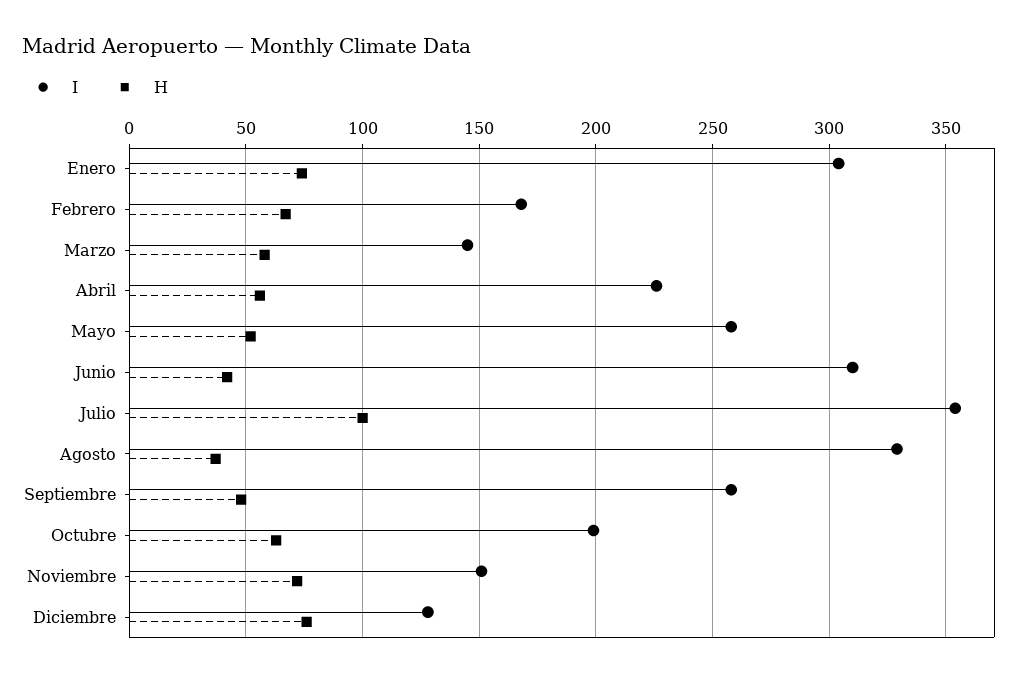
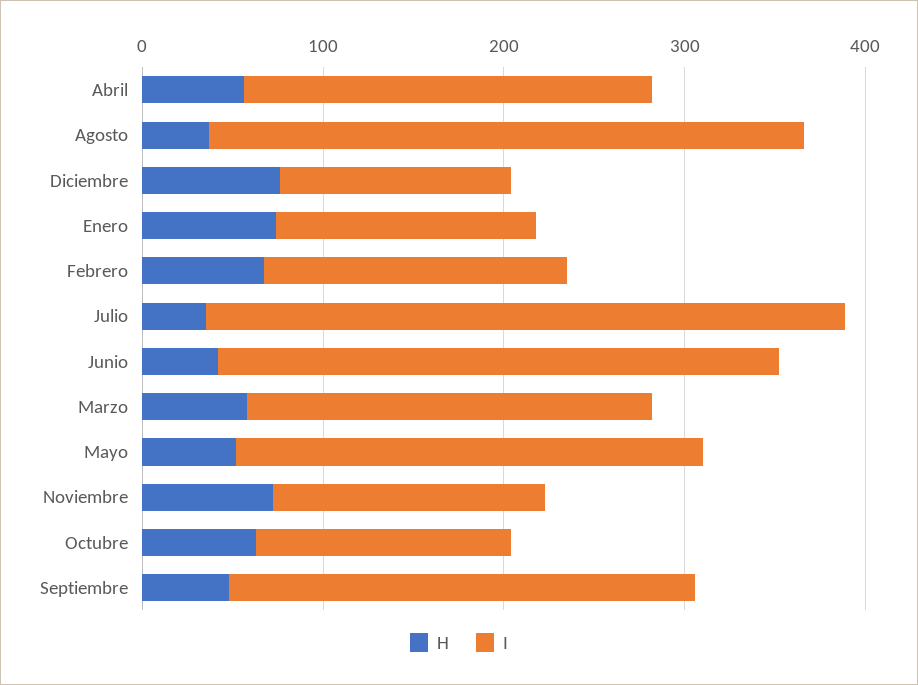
I, Enero: 305 -> 140
I, Marzo: 145 -> 220
H, Julio: 100 -> 40
I, Octubre: 200 -> 140

